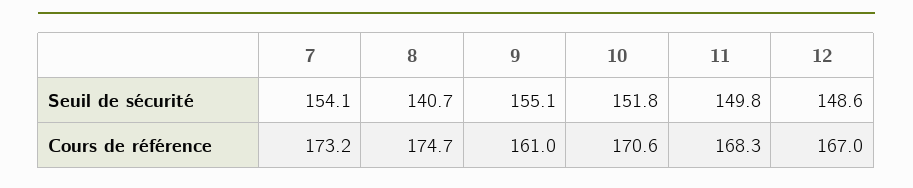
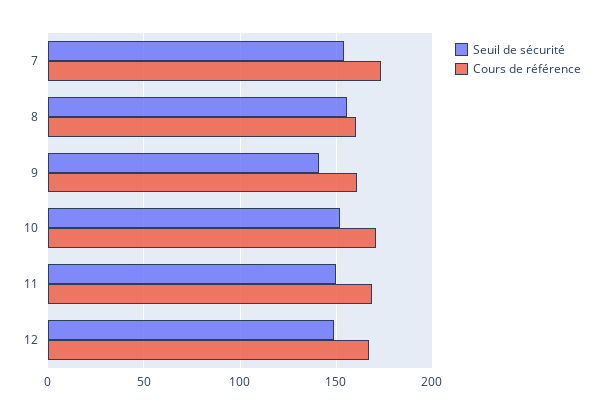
Seuil de sécurité, 8: 140.7 -> 155
Seuil de sécurité, 9: 155.1 -> 140
Cours de référence, 8: 174.7 -> 160

